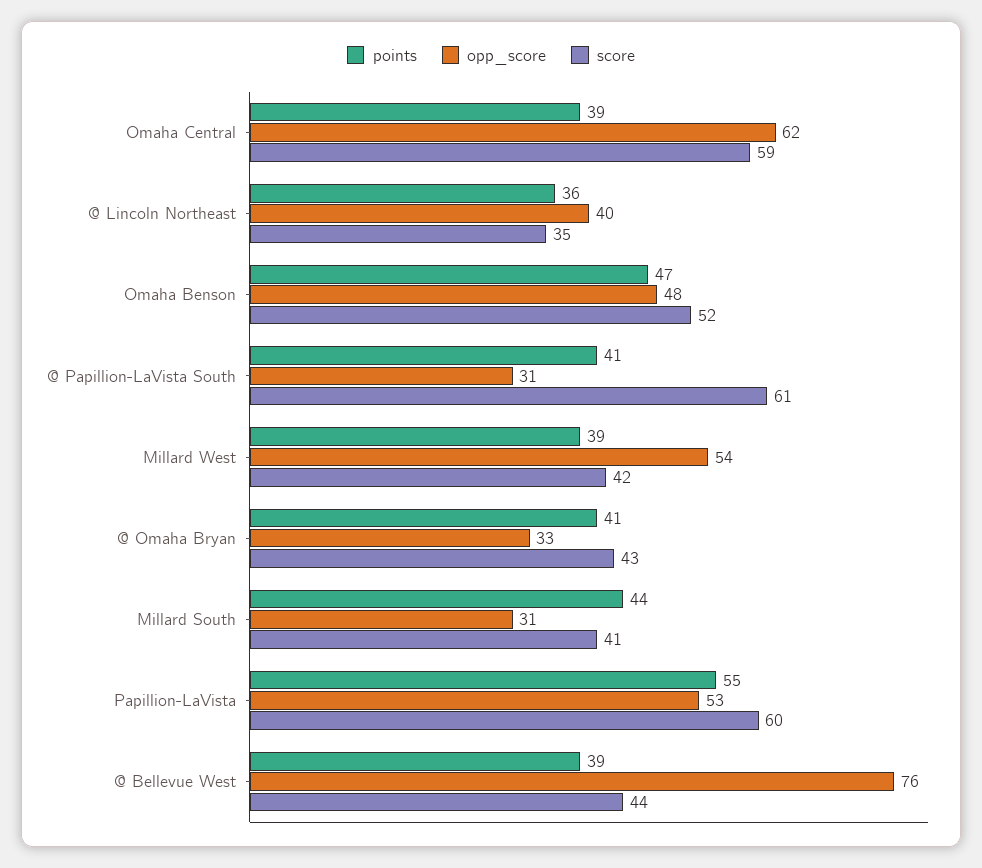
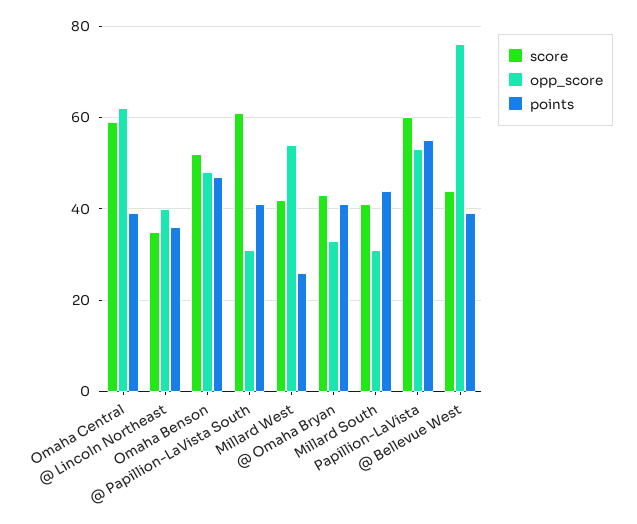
points, Millard West: 39 -> 25

